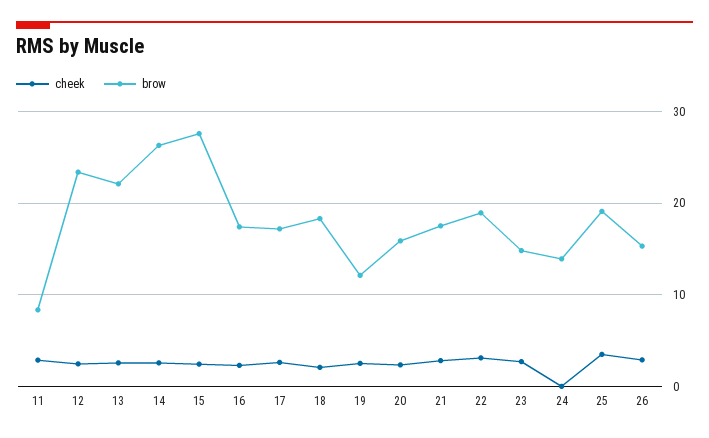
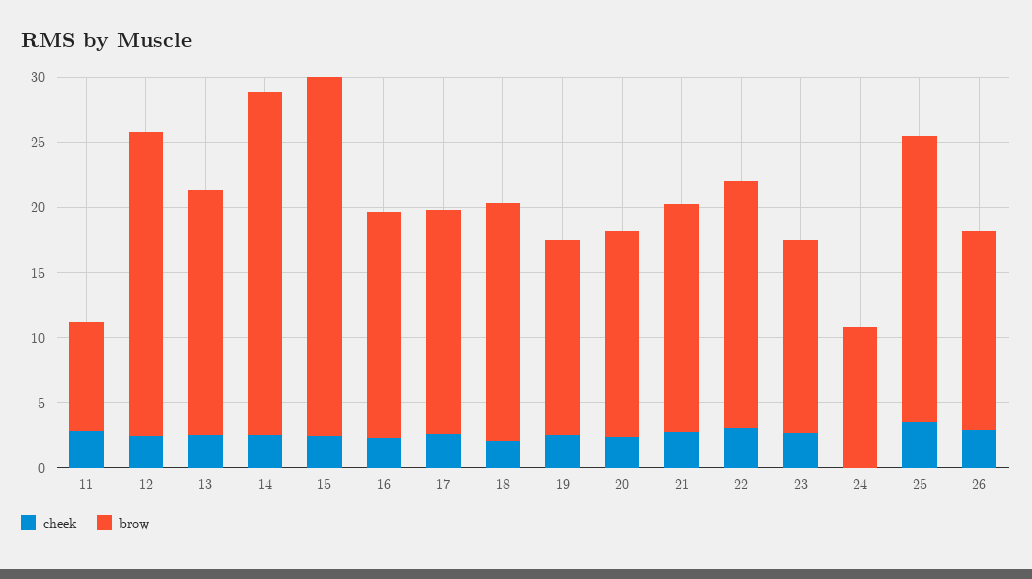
brow, 13: 22 -> 19
brow, 19: 12 -> 15
brow, 24: 14 -> 11
brow, 25: 19 -> 22

